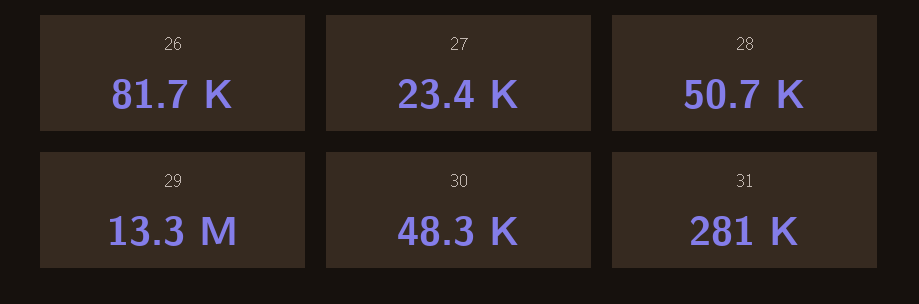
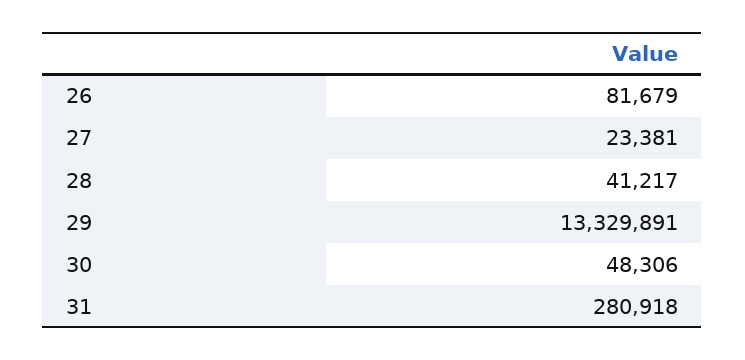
28: 50700 -> 41217

